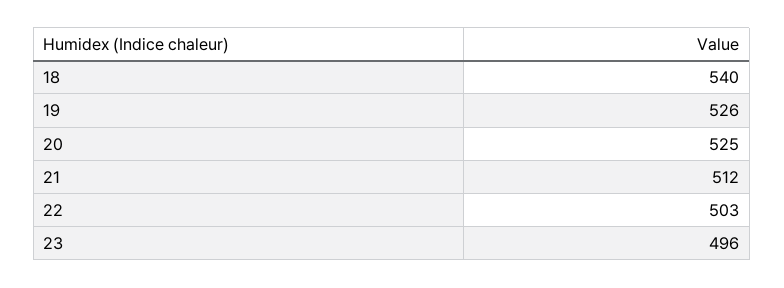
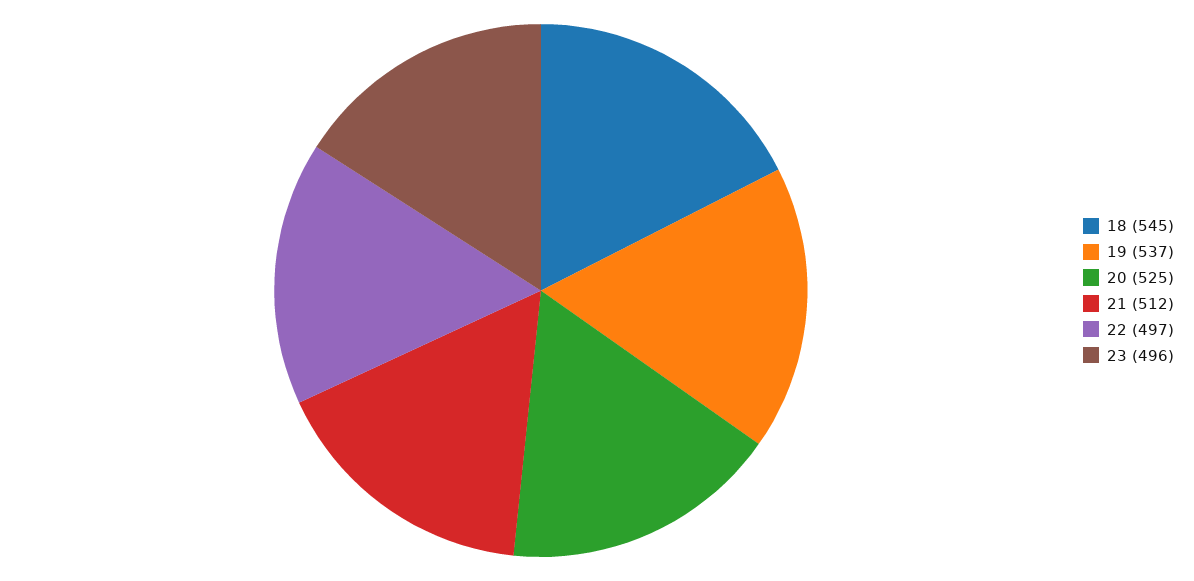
18: 540 -> 545
19: 526 -> 537
22: 503 -> 497

